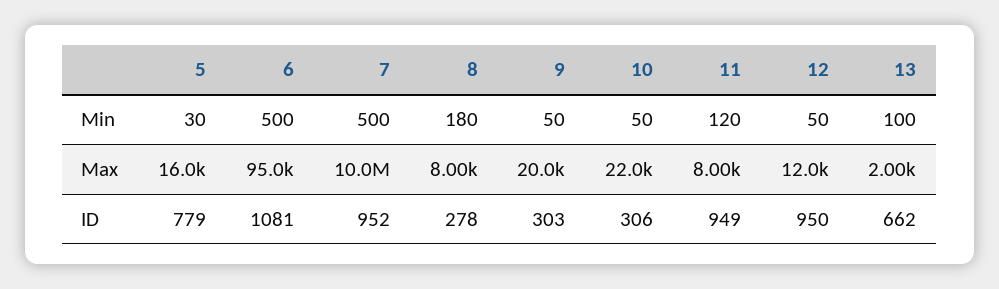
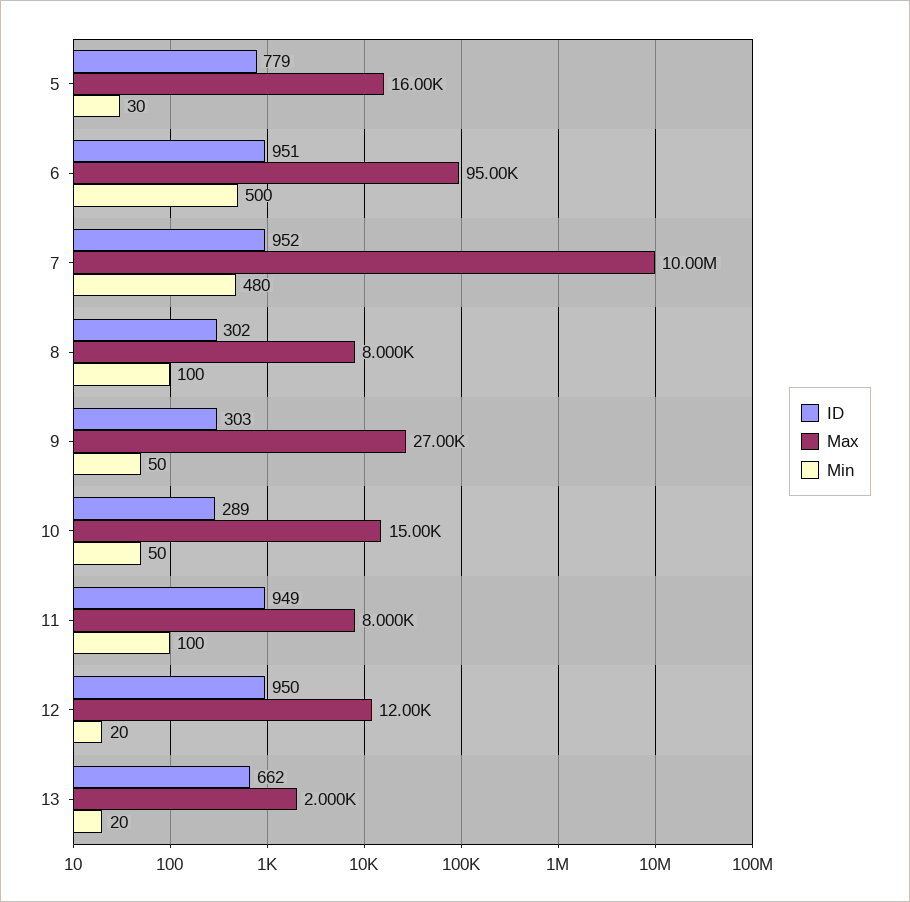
Min, 7: 500 -> 480
Min, 8: 180 -> 100
Min, 11: 120 -> 100
Min, 12: 50 -> 20
Min, 13: 100 -> 20
Max, 9: 20000 -> 27000
Max, 10: 22000 -> 15000
ID, 6: 1081 -> 951
ID, 8: 278 -> 302
ID, 10: 306 -> 289

